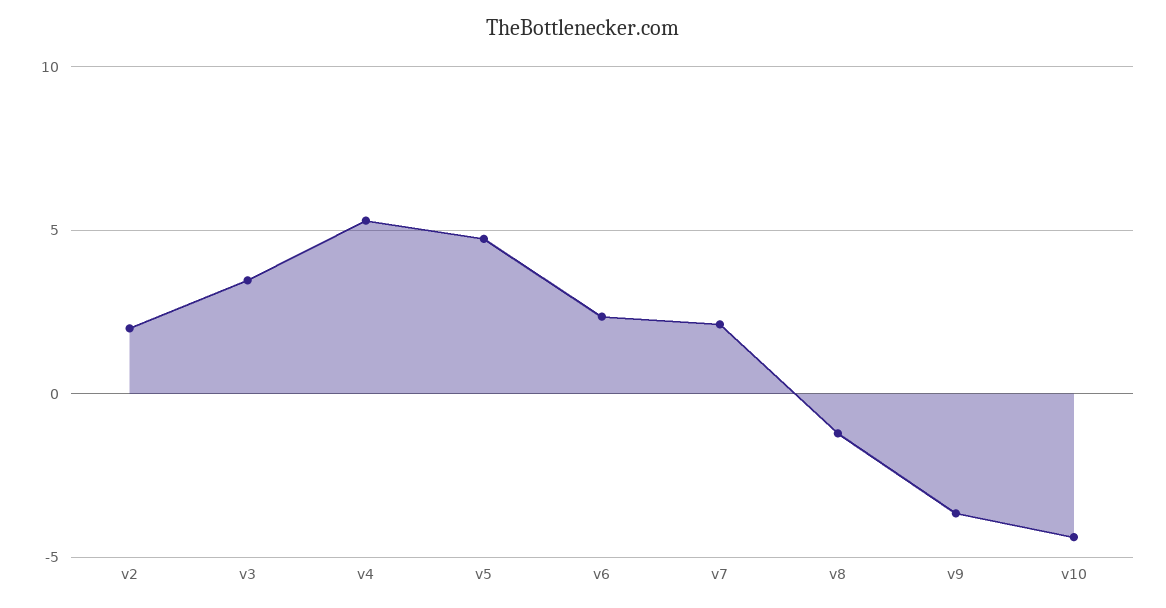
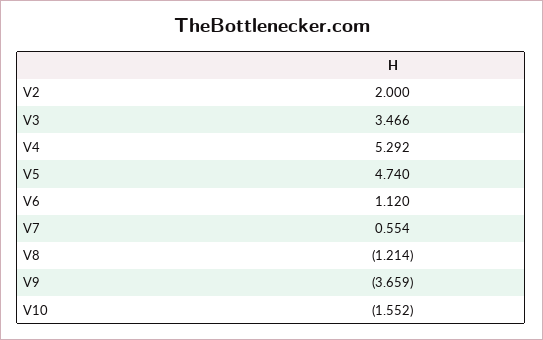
v6: 2.5 -> 1.12
v7: 2 -> 0.554
v10: -4.5 -> -1.552

